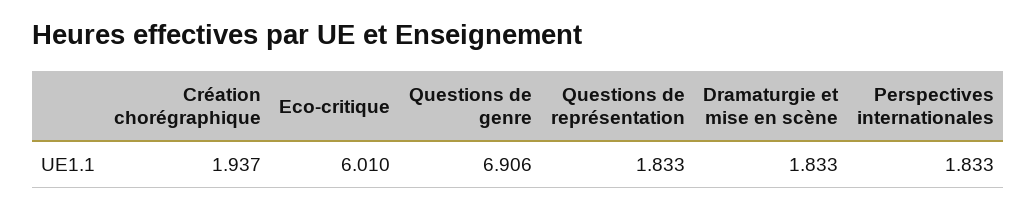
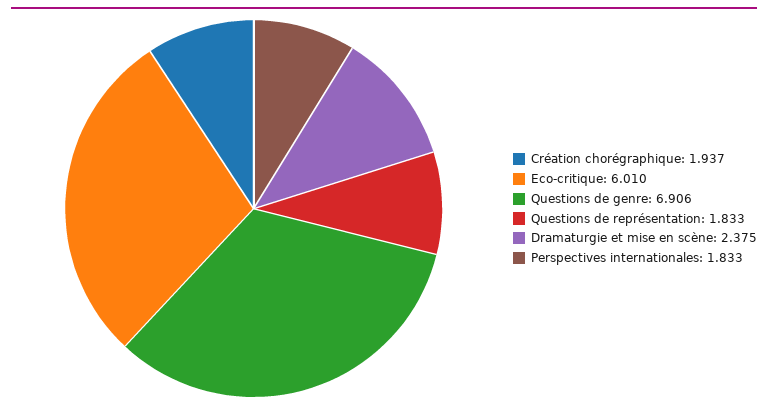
Dramaturgie et mise en scène: 1.833 -> 2.375

